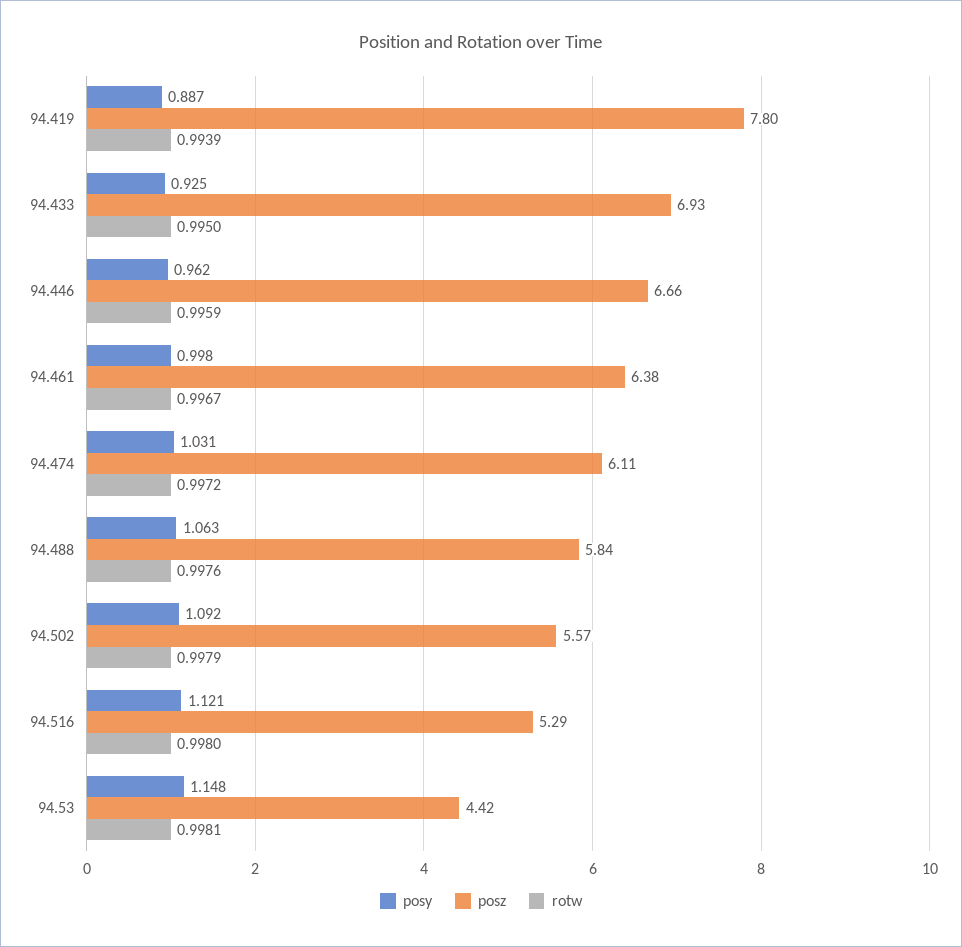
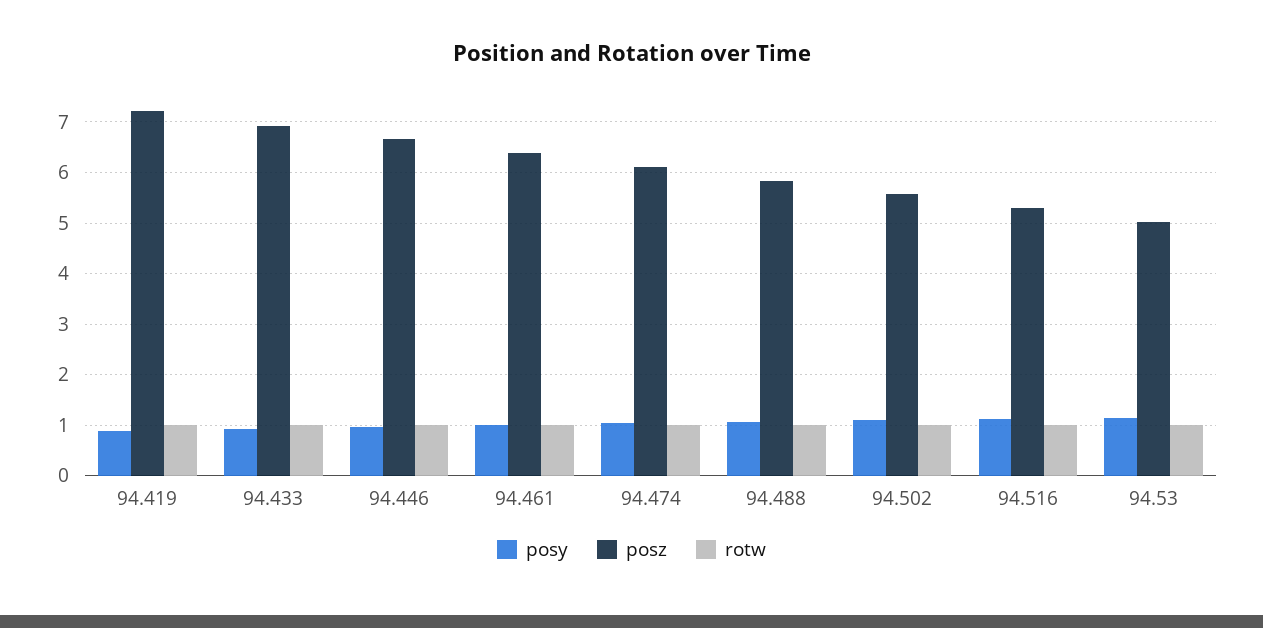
posz, 94.419: 7.8 -> 7.2
posz, 94.53: 4.42 -> 5

